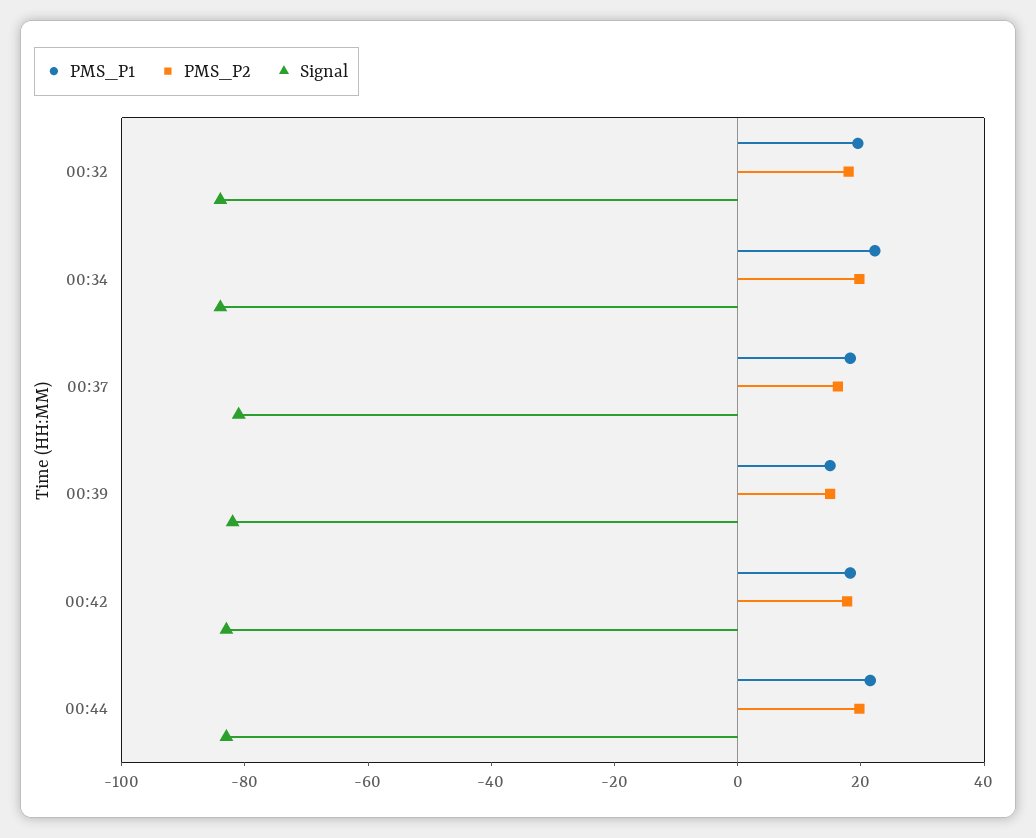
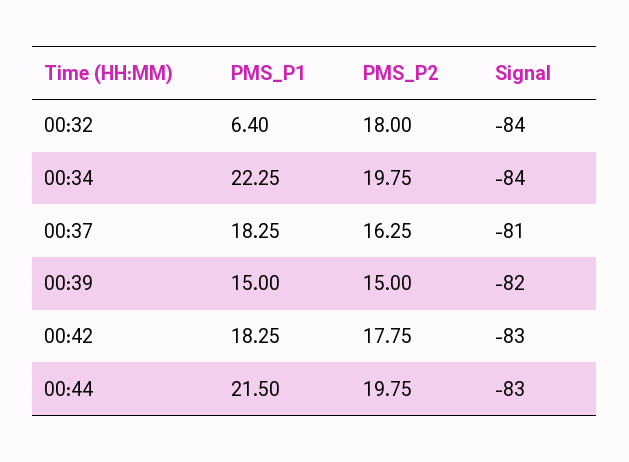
PMS_P1, 00:32: 20 -> 6.4

